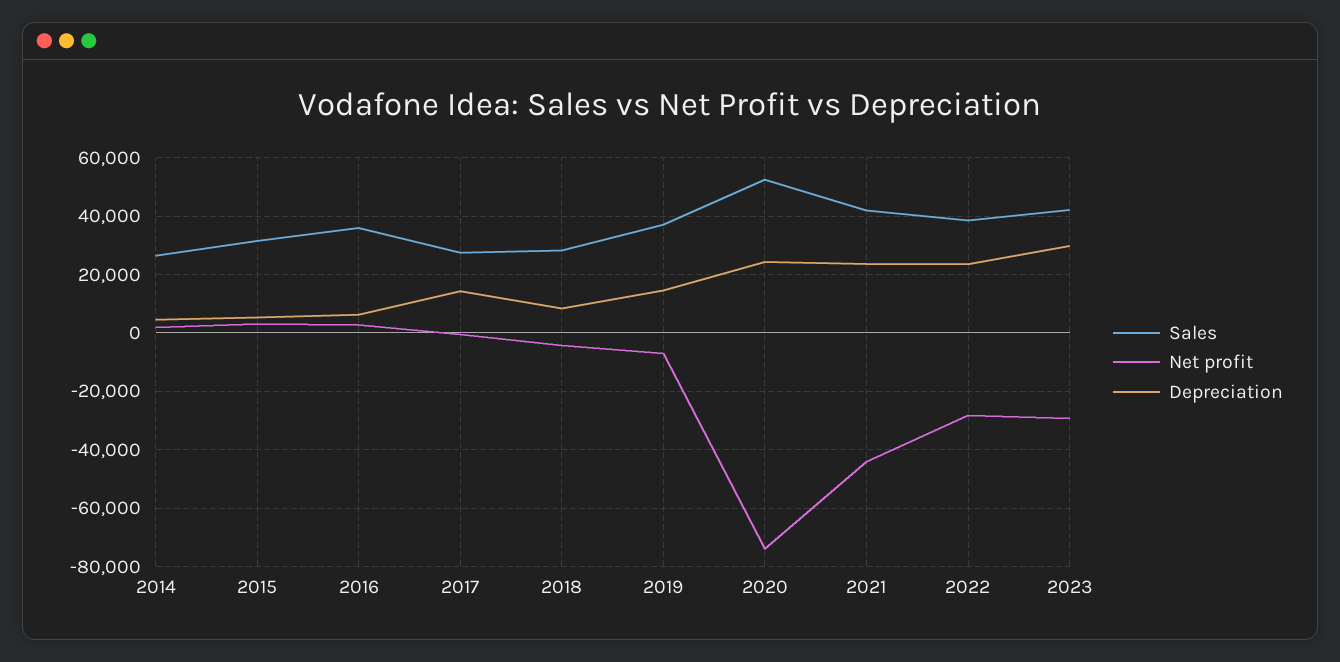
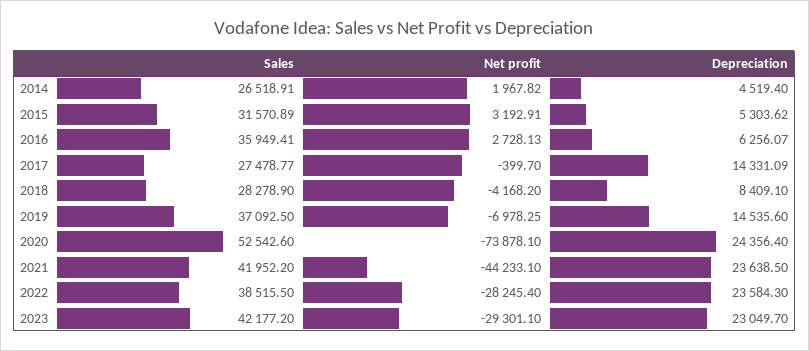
Depreciation, 2023: 30000 -> 23049.7

